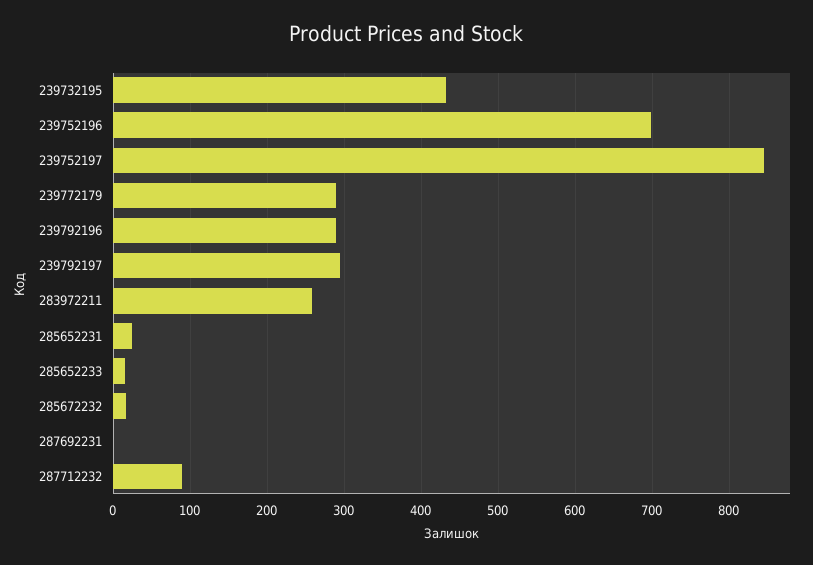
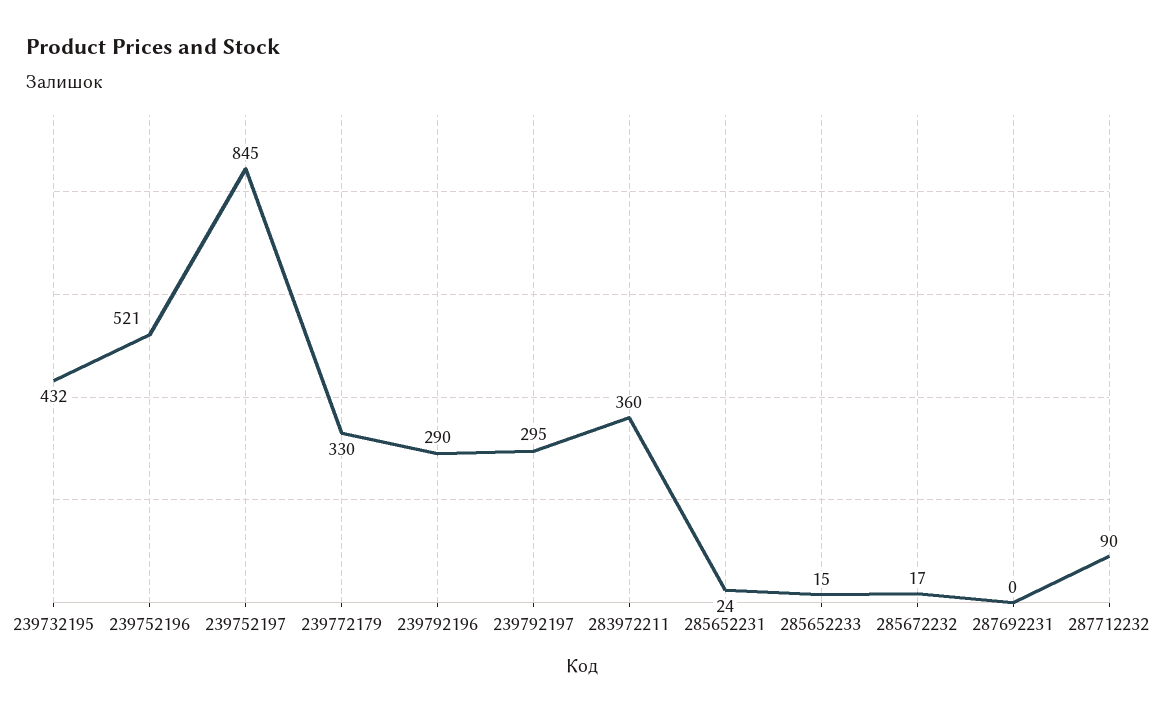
239752196: 700 -> 521
239772179: 290 -> 330
283972211: 260 -> 360

